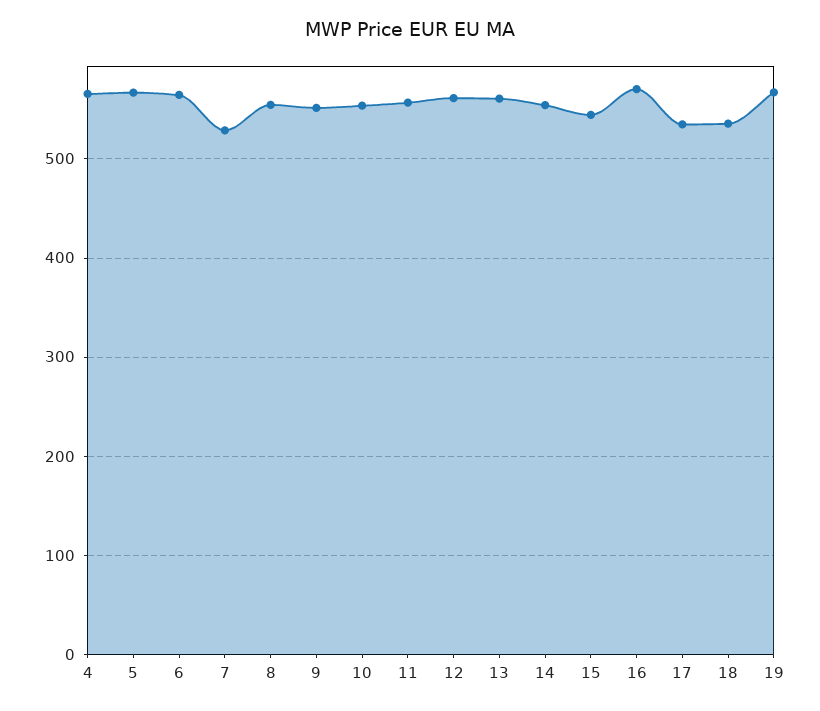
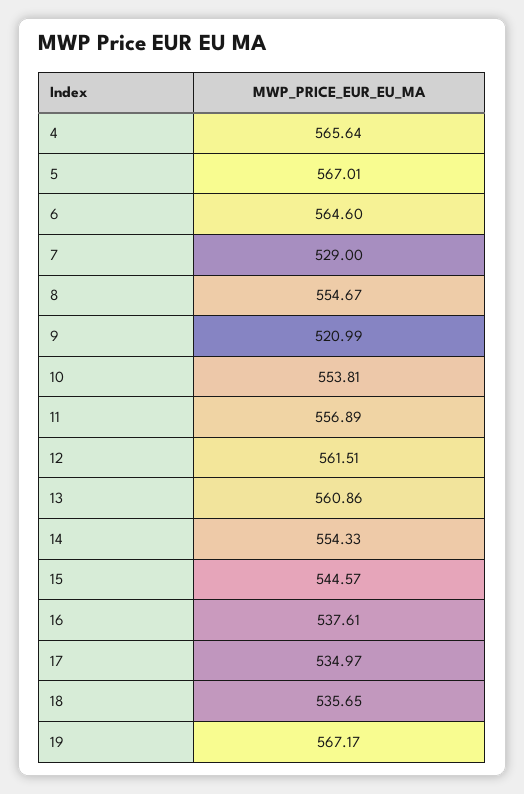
9: 550 -> 520.99
16: 570 -> 537.61

